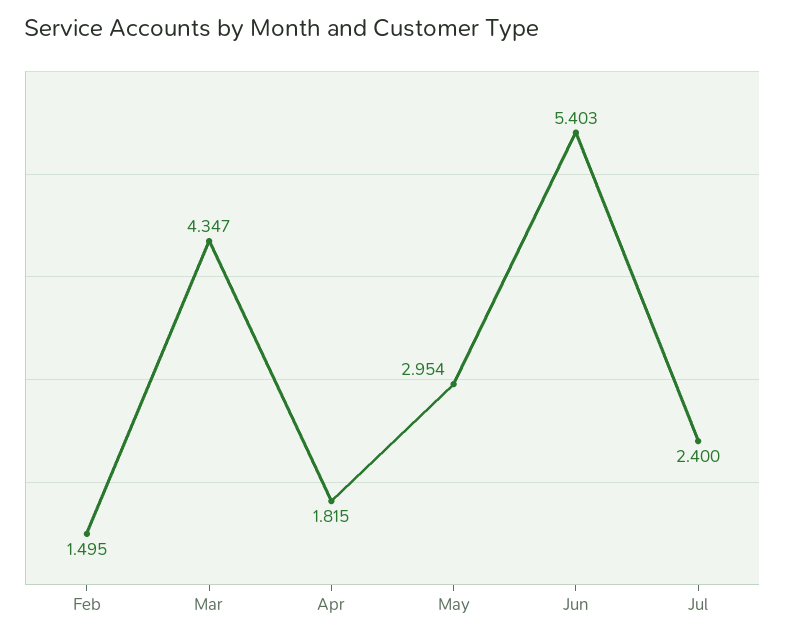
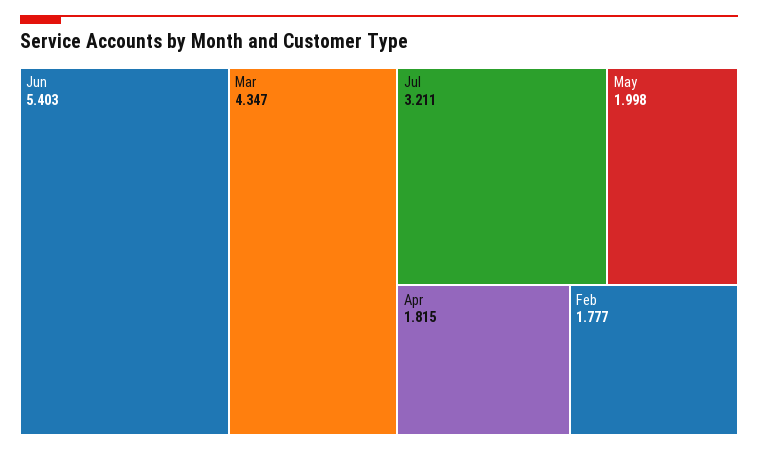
Feb: 1.495 -> 1.777
May: 2.954 -> 1.998
Jul: 2.4 -> 3.211

